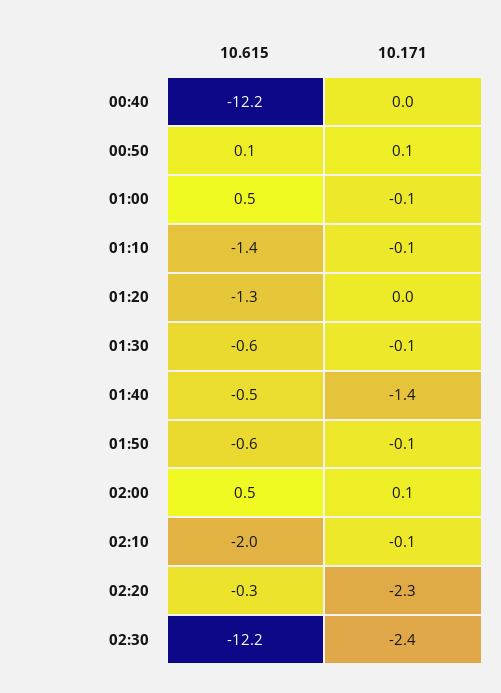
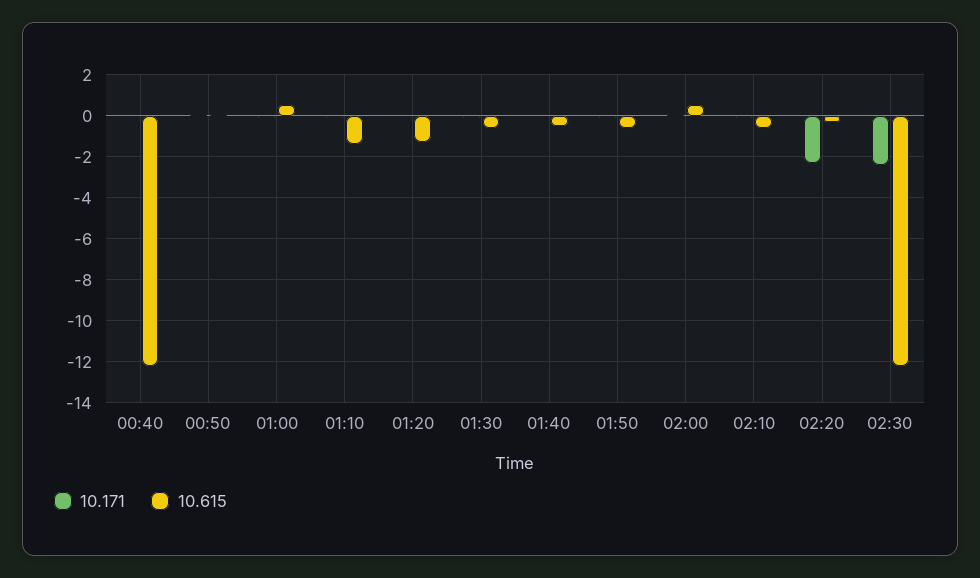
10.171, 01:40: -1.4 -> 0
10.615, 02:10: -2 -> -0.5

